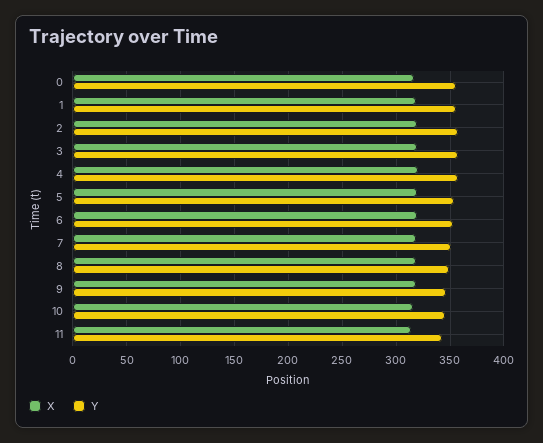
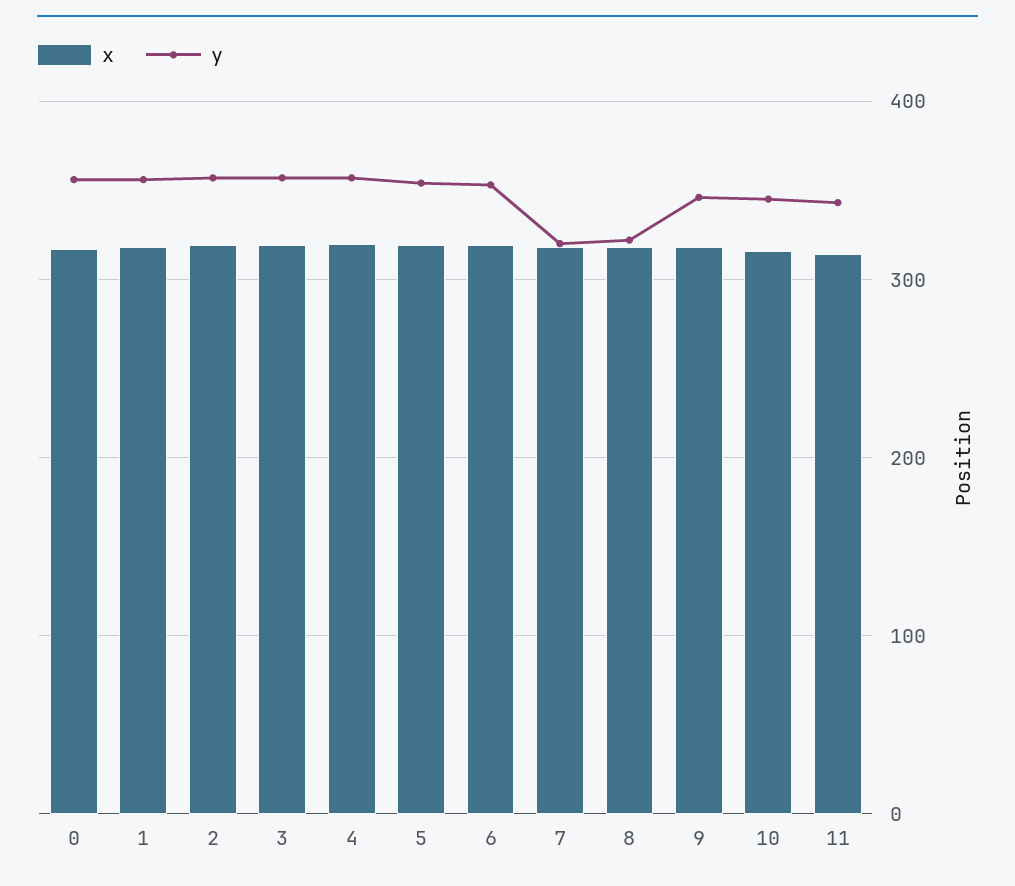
Y, 7: 350 -> 320
Y, 8: 350 -> 320

